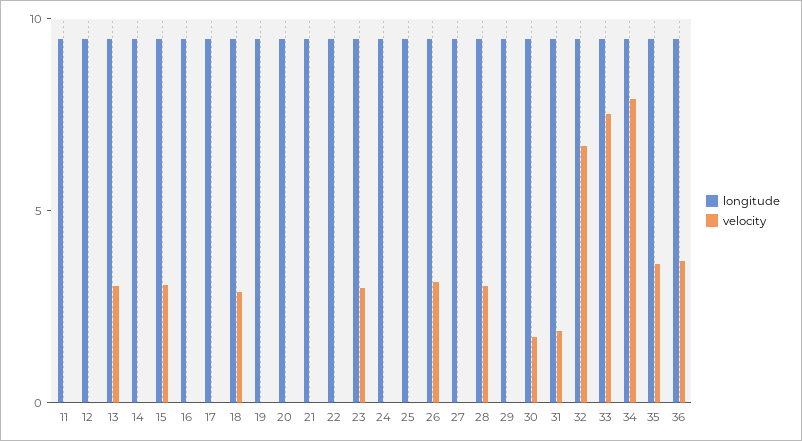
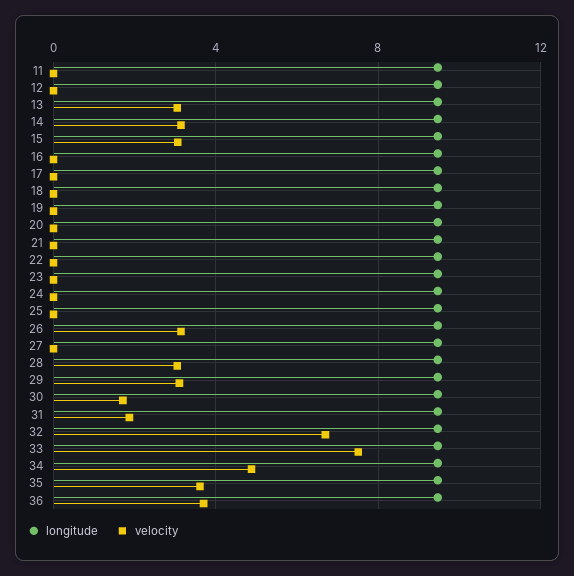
velocity, 14: 0 -> 3
velocity, 18: 3 -> 0
velocity, 23: 3 -> 0
velocity, 29: 0 -> 3
velocity, 34: 8 -> 5

